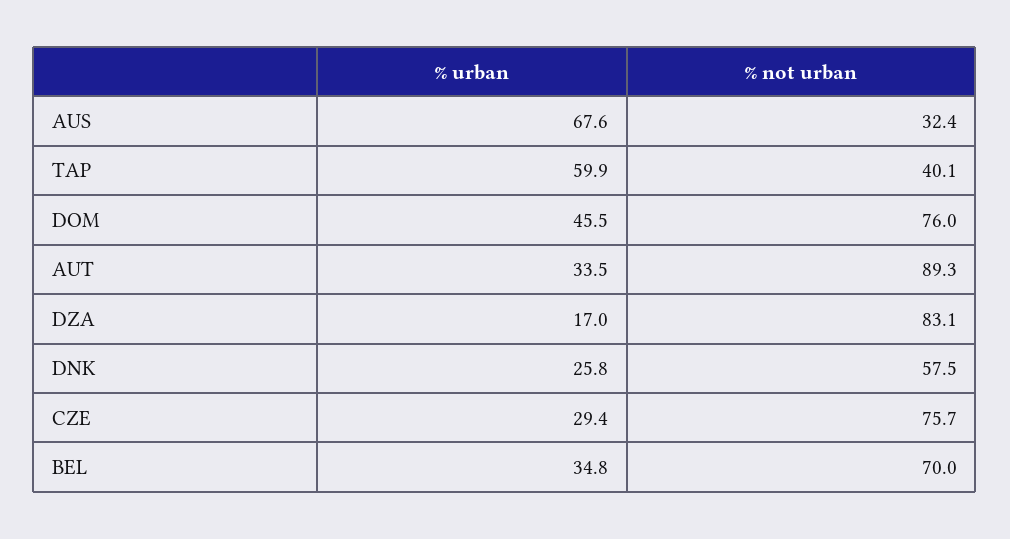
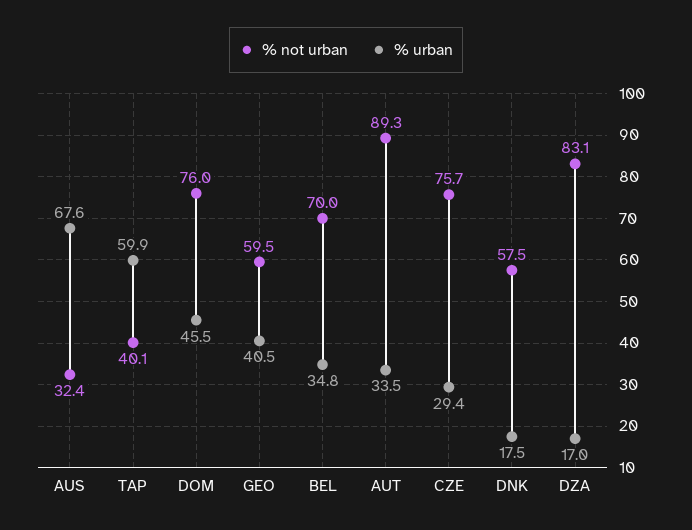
% urban, DNK: 25.8 -> 17.5
% not urban, GEO: none -> 59.5
% urban, GEO: none -> 40.5

